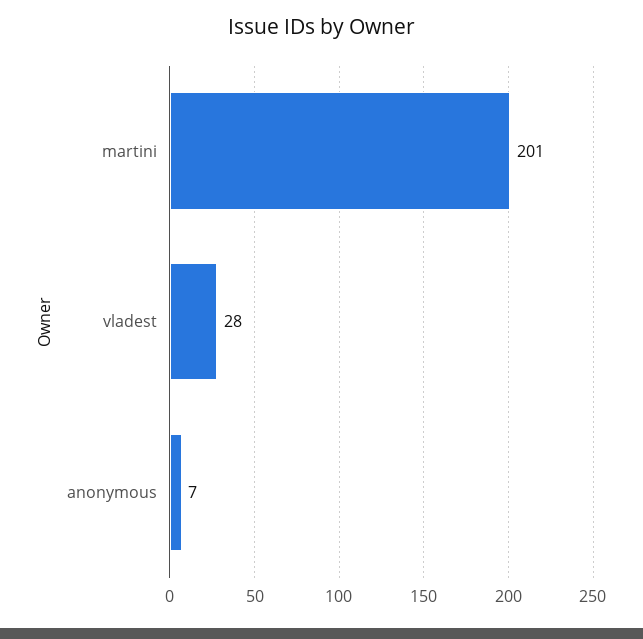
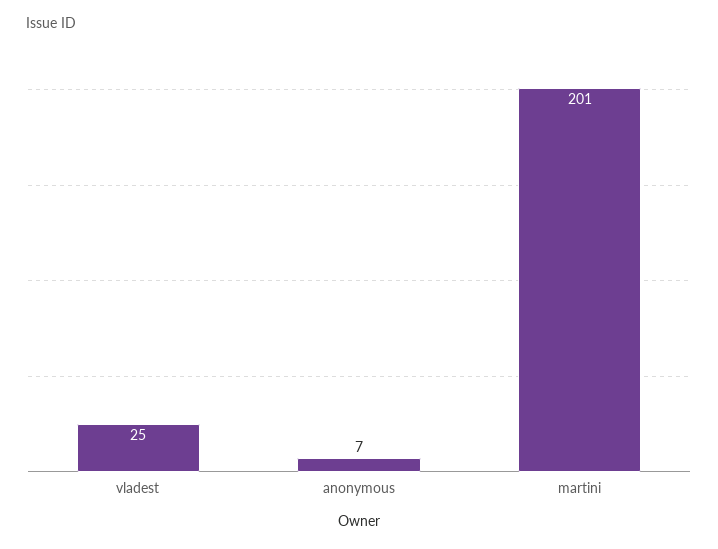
vladest: 28 -> 25

